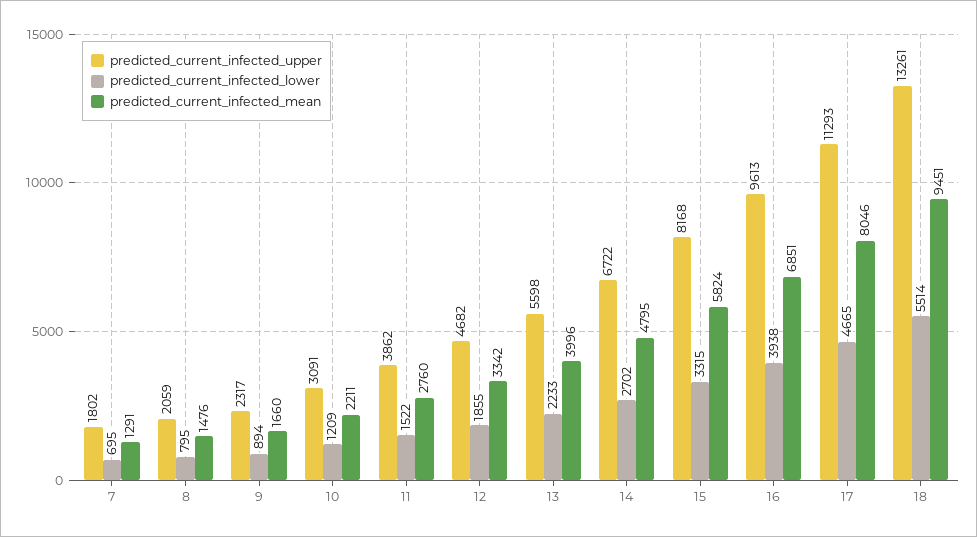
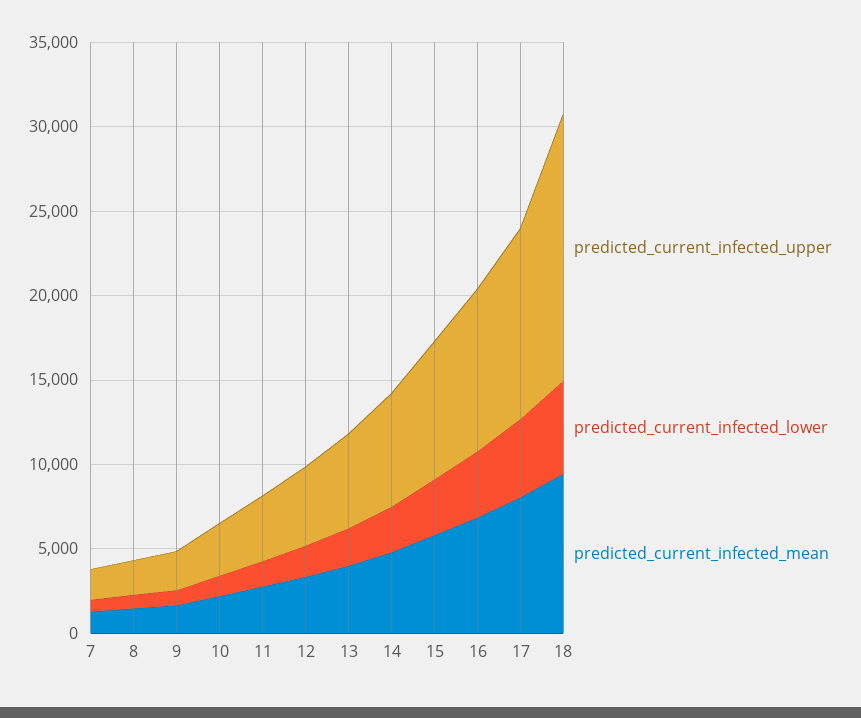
predicted_current_infected_upper, 18: 13261 -> 16000

